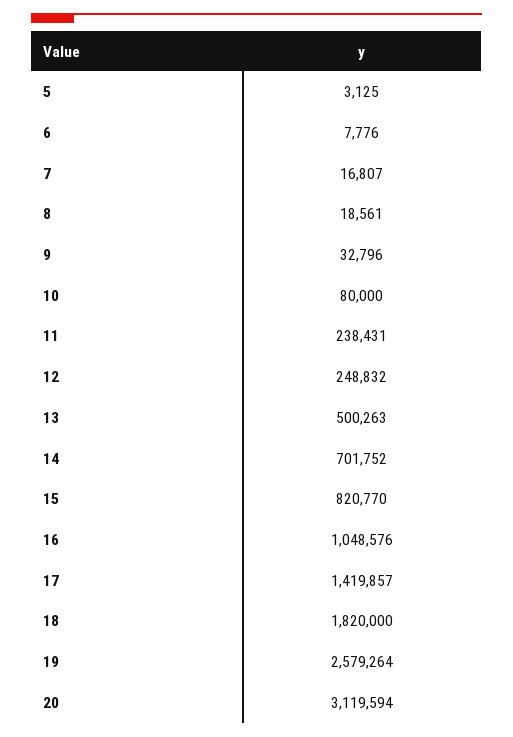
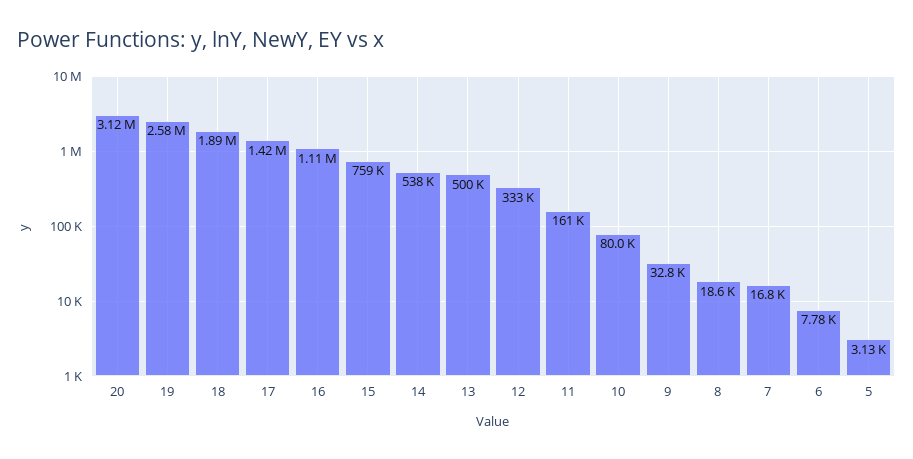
11: 238431 -> 161000
12: 248832 -> 333000
14: 701752 -> 538000
15: 820770 -> 759000
16: 1048576 -> 1110000
18: 1820000 -> 1890000

